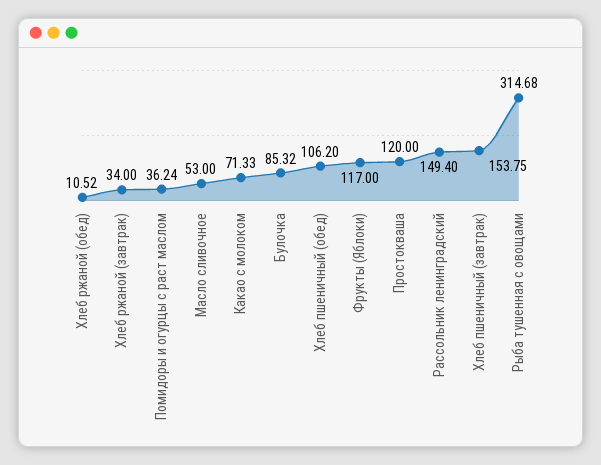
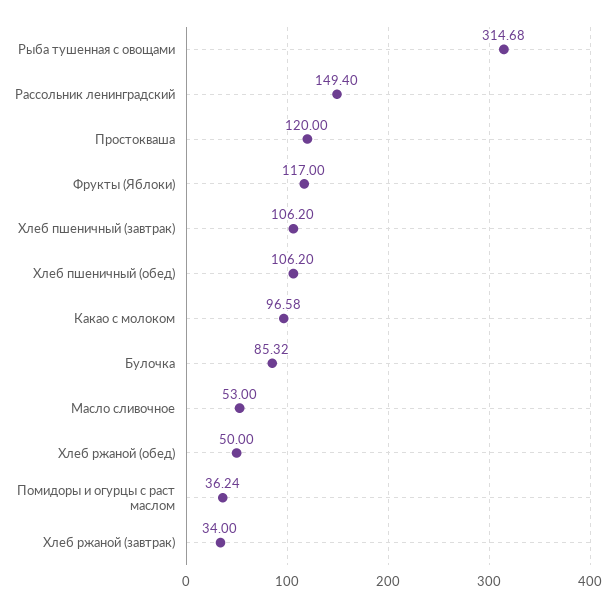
Хлеб ржаной (обед): 10.52 -> 50
Какао с молоком: 71.33 -> 96.58
Хлеб пшеничный (завтрак): 153.75 -> 106.2

